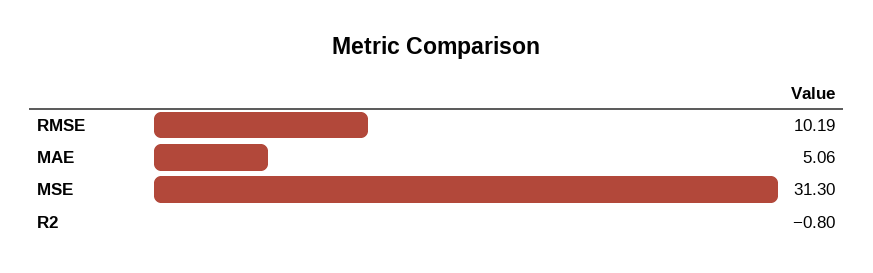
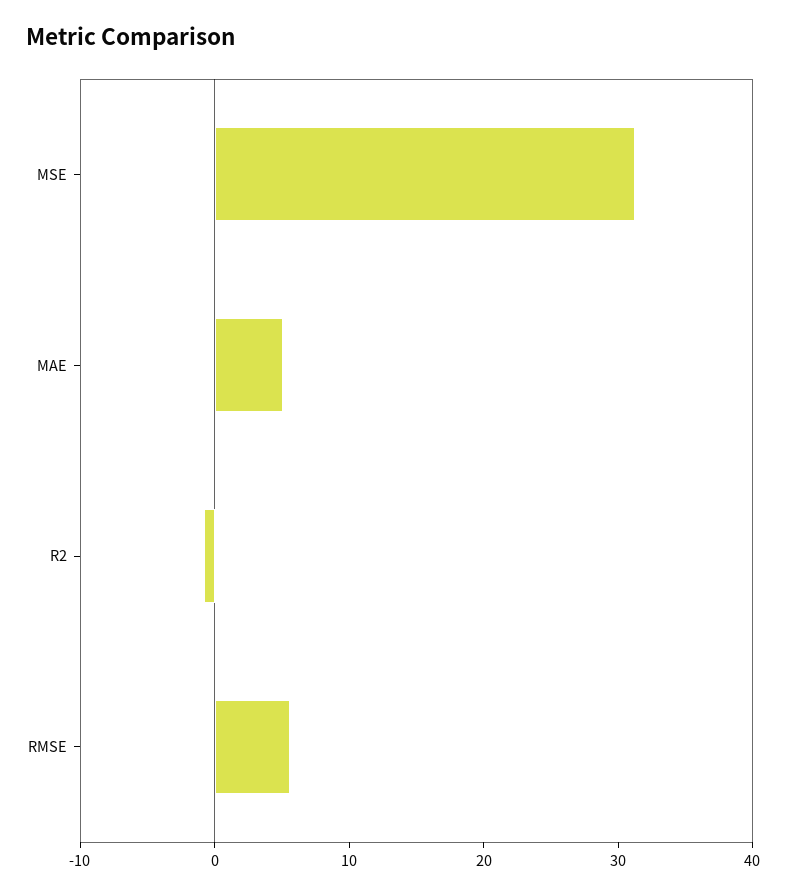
RMSE: 10.19 -> 6

